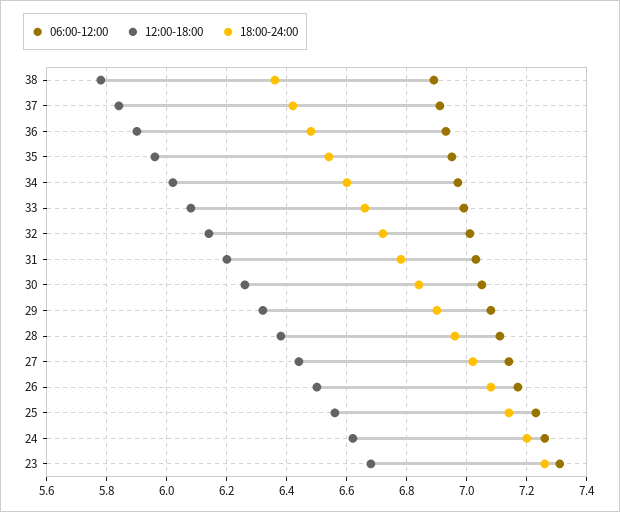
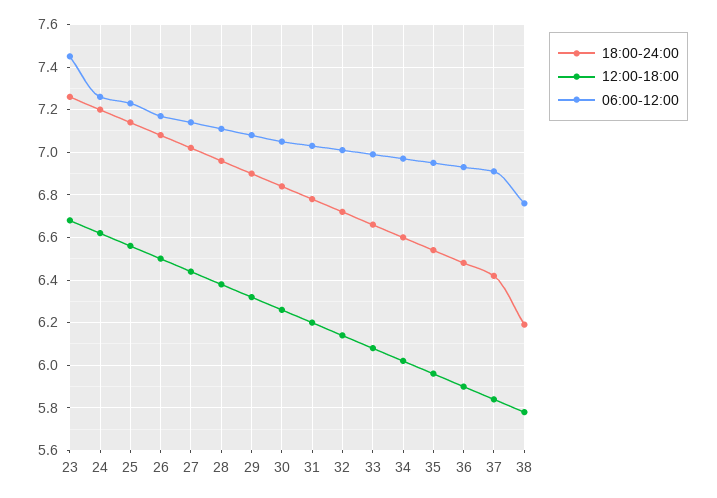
06:00-12:00, 38: 6.9 -> 6.75
18:00-24:00, 38: 6.35 -> 6.2
06:00-12:00, 23: 7.3 -> 7.45

